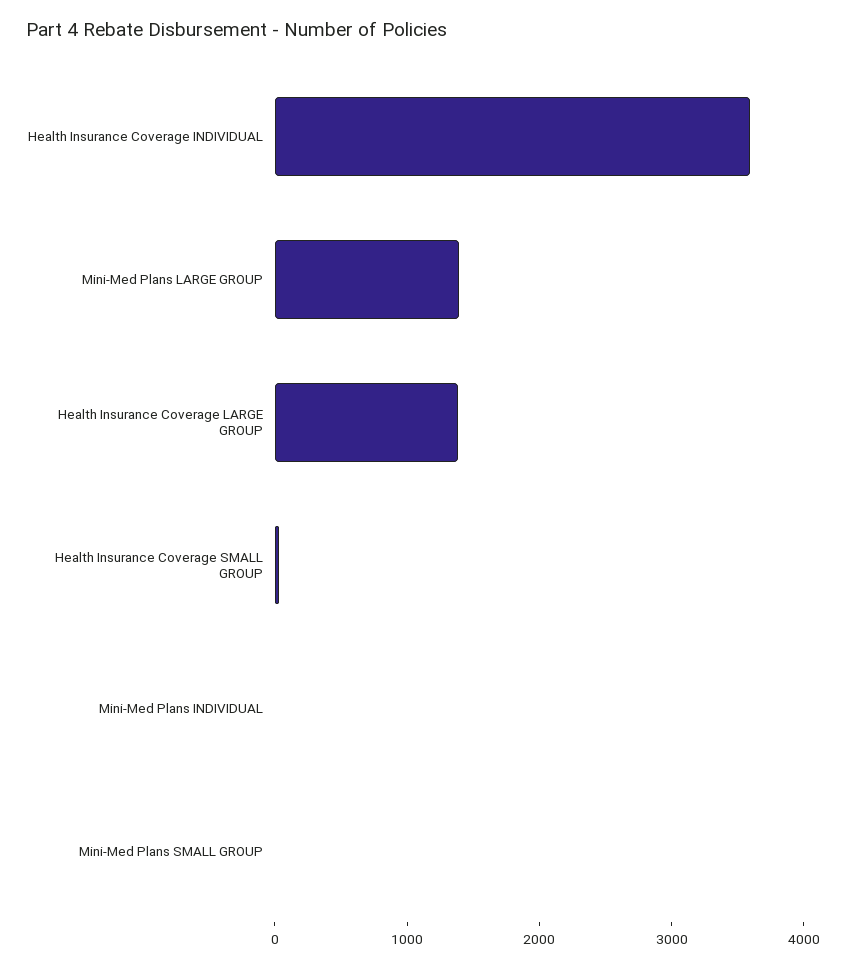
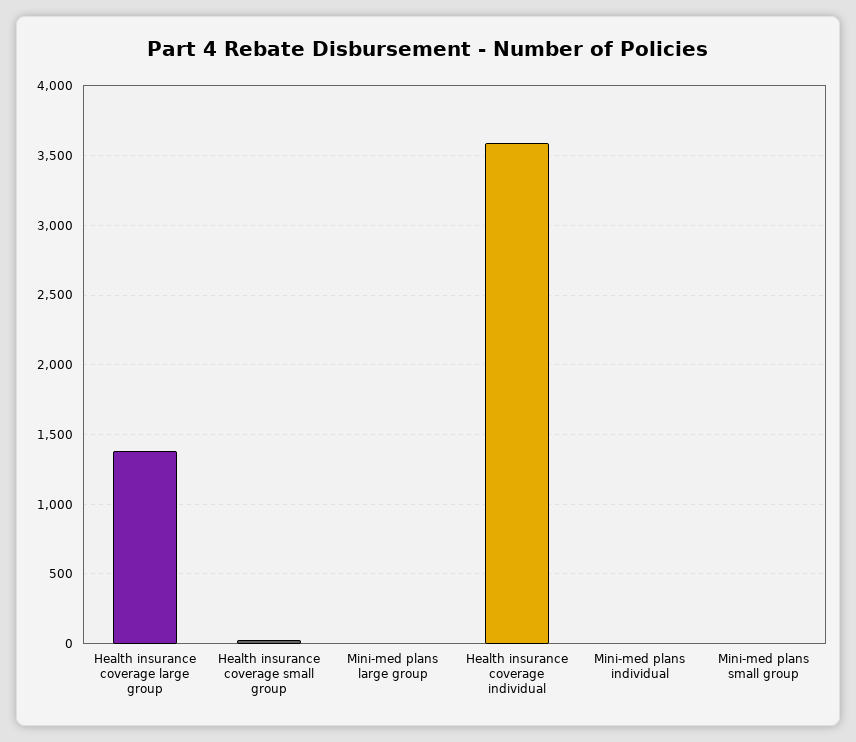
Mini-Med Plans LARGE GROUP: 1400 -> 0

